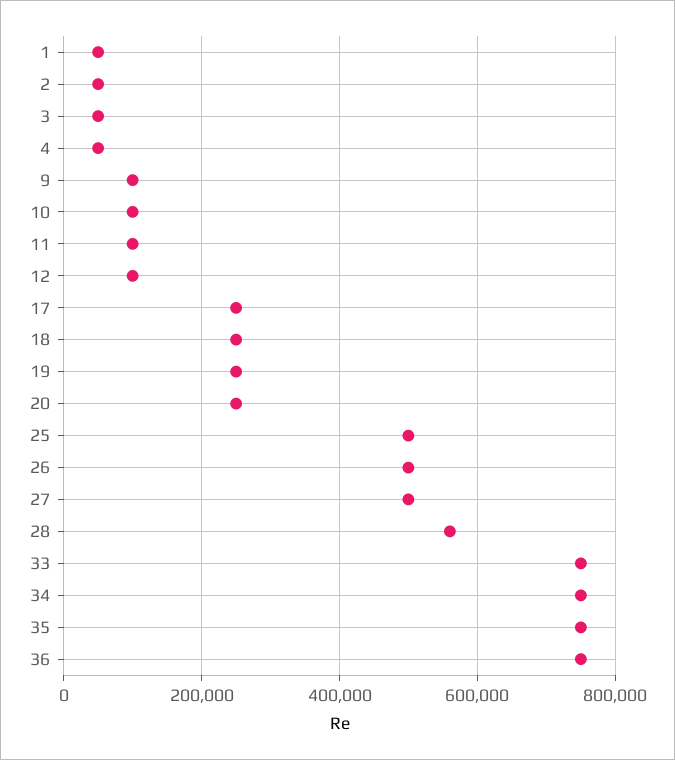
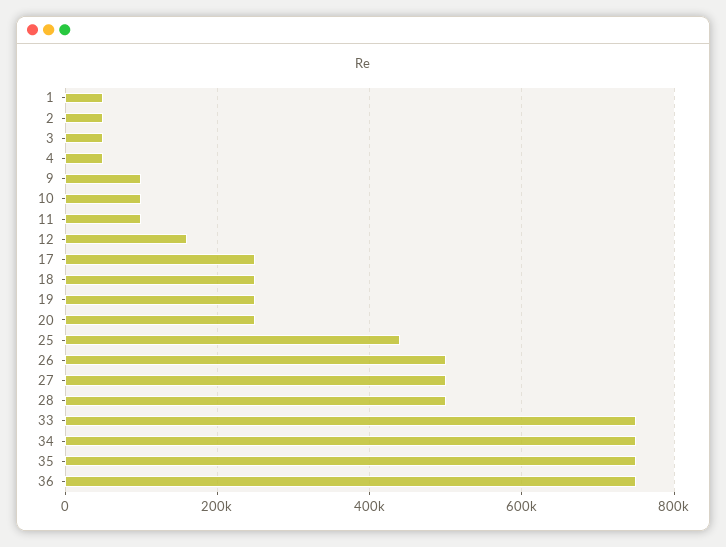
12: 100000 -> 160000
25: 500000 -> 440000
28: 560000 -> 500000

